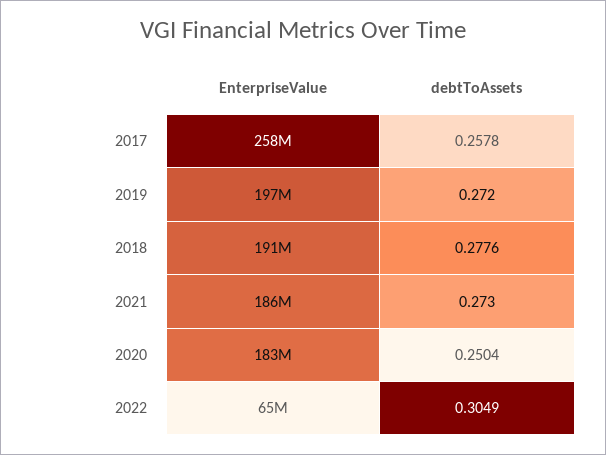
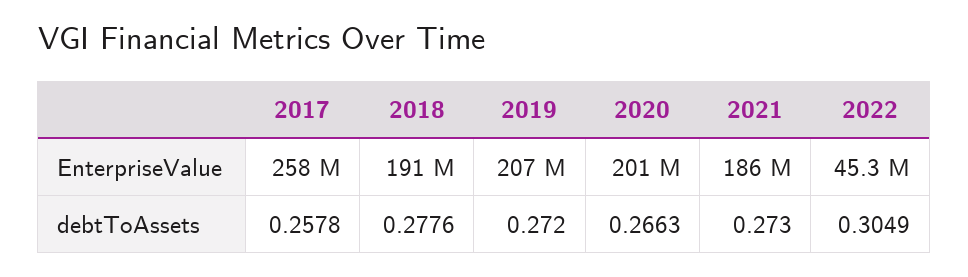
EnterpriseValue, 2019: 197000000 -> 207000000
EnterpriseValue, 2020: 183000000 -> 201000000
debtToAssets, 2020: 0.2504 -> 0.2663
EnterpriseValue, 2022: 65000000 -> 45300000

